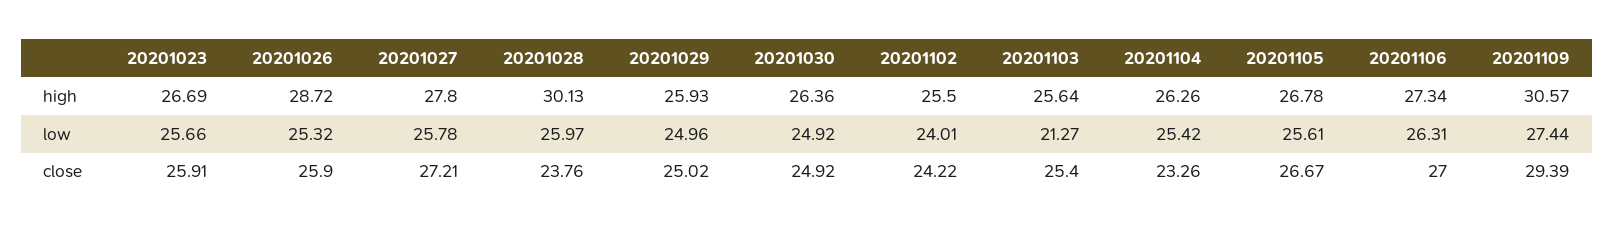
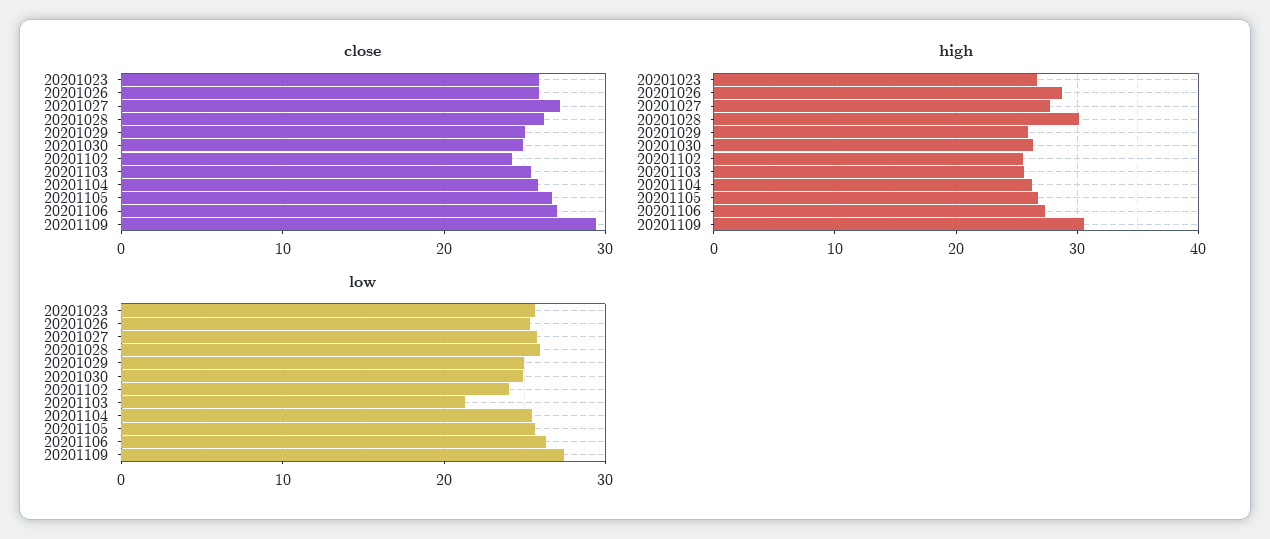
close, 20201028: 23.76 -> 26
close, 20201104: 23.26 -> 26

